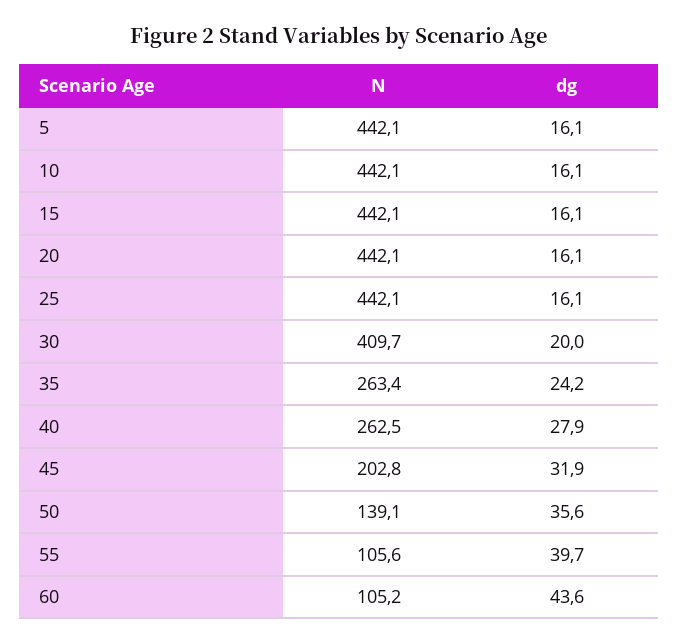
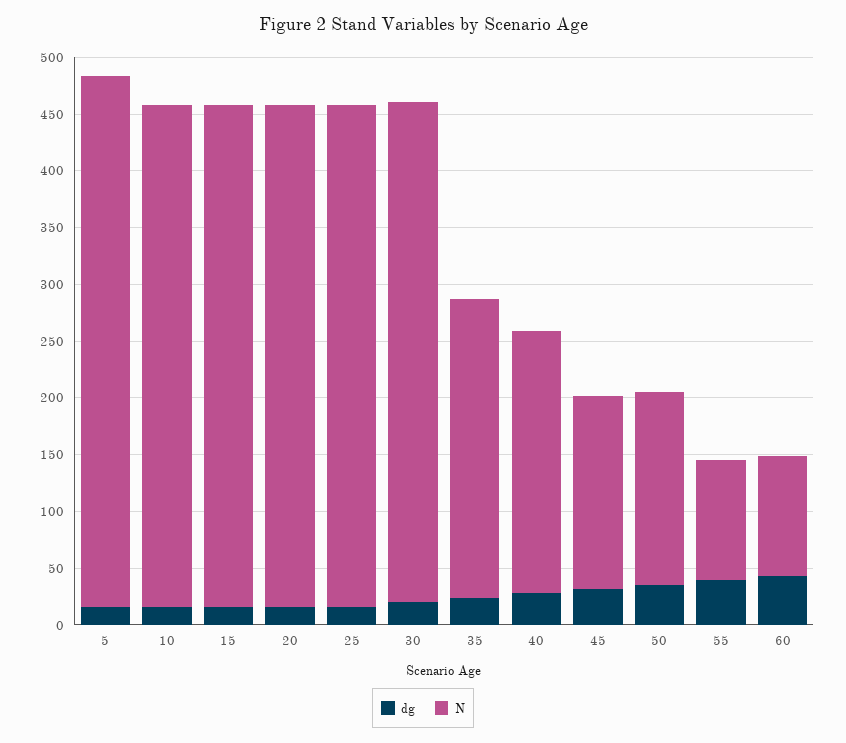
N, 5: 442.1 -> 470
N, 30: 409.7 -> 440
N, 40: 262.5 -> 230
N, 45: 202.8 -> 170
N, 50: 139.1 -> 170

